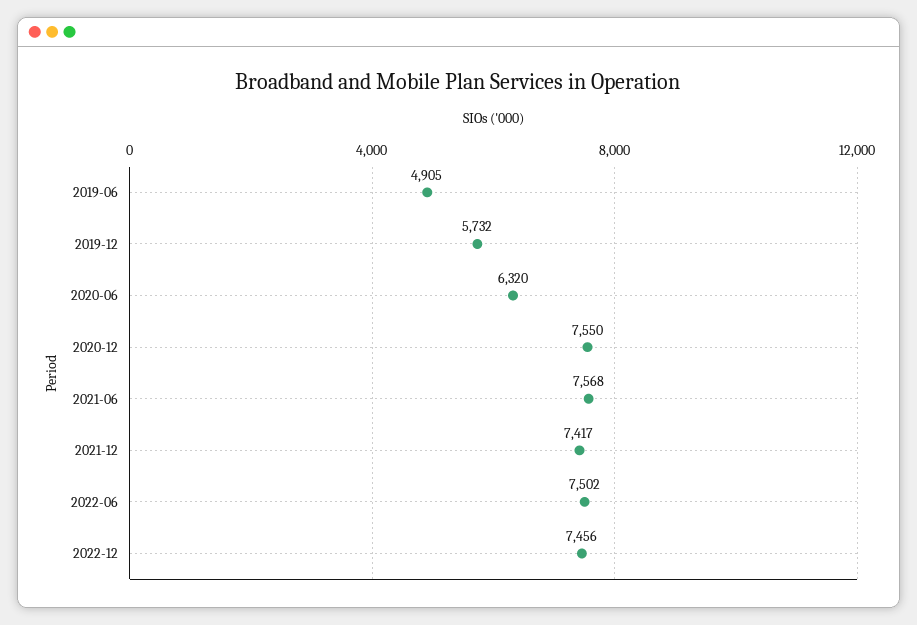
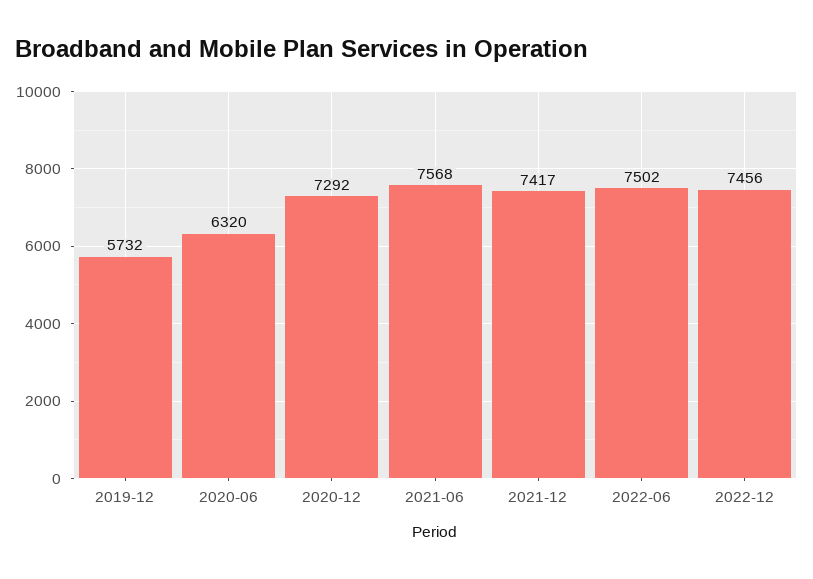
2019-06: 4905 -> none
2020-12: 7550 -> 7292

